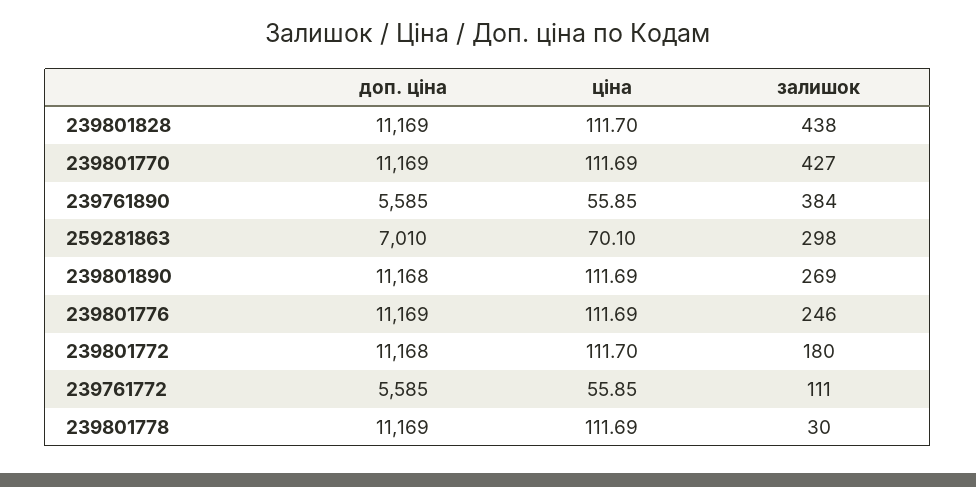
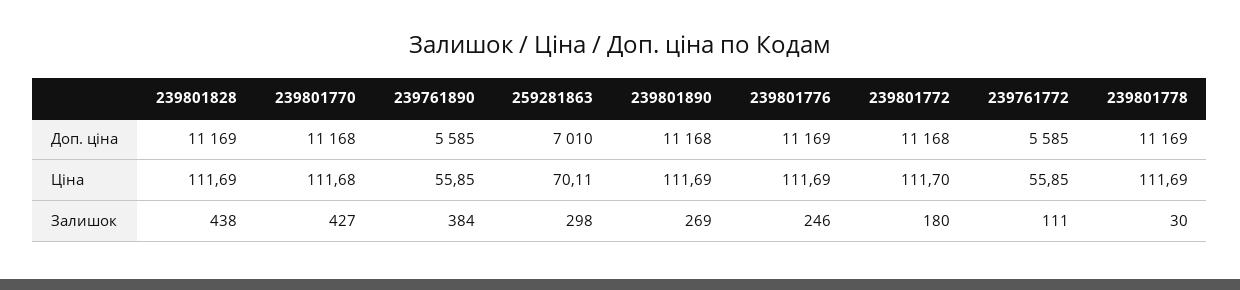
ціна, 239801828: 111.7 -> 111.69
доп. ціна, 239801770: 11169 -> 11168
ціна, 239801770: 111.69 -> 111.68
ціна, 259281863: 70.1 -> 70.11

